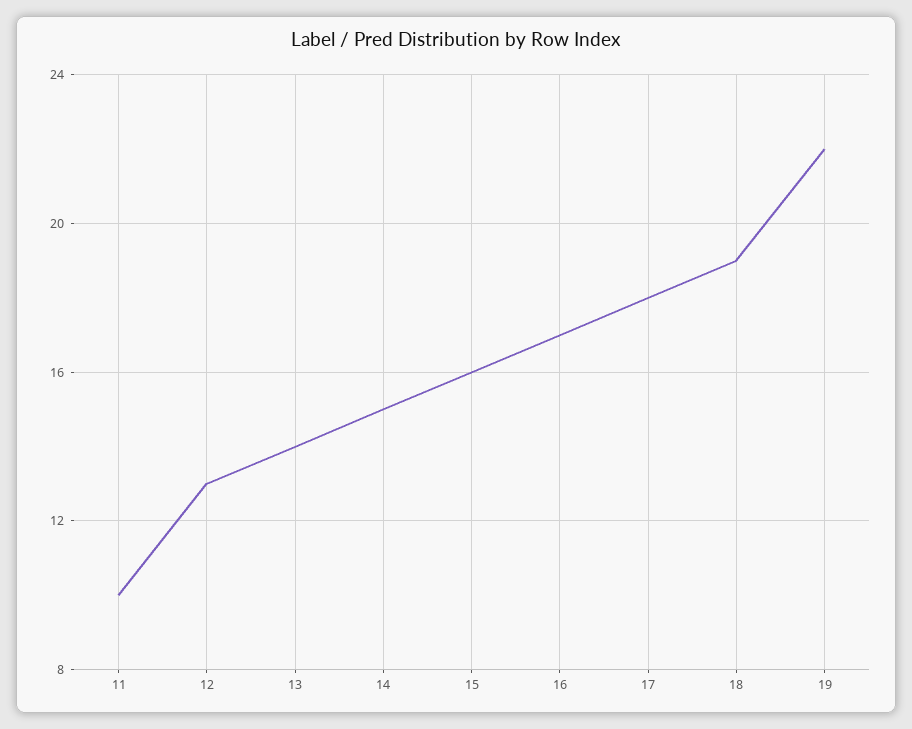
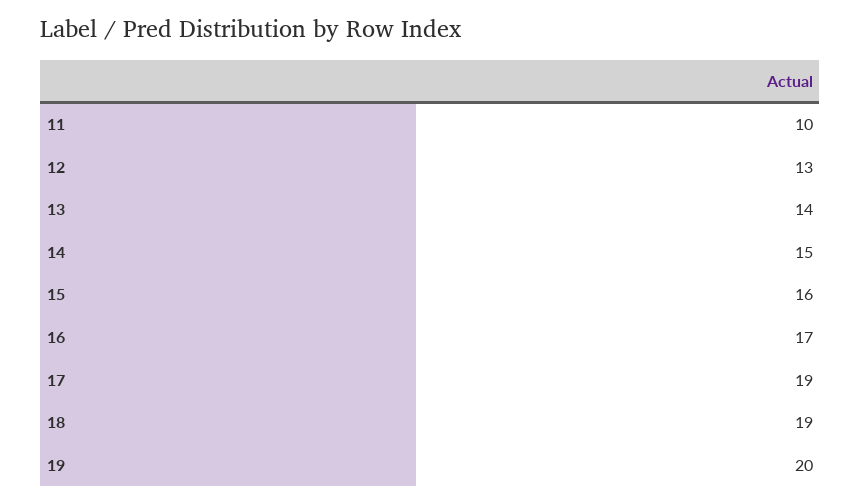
17: 18 -> 19
19: 22 -> 20

